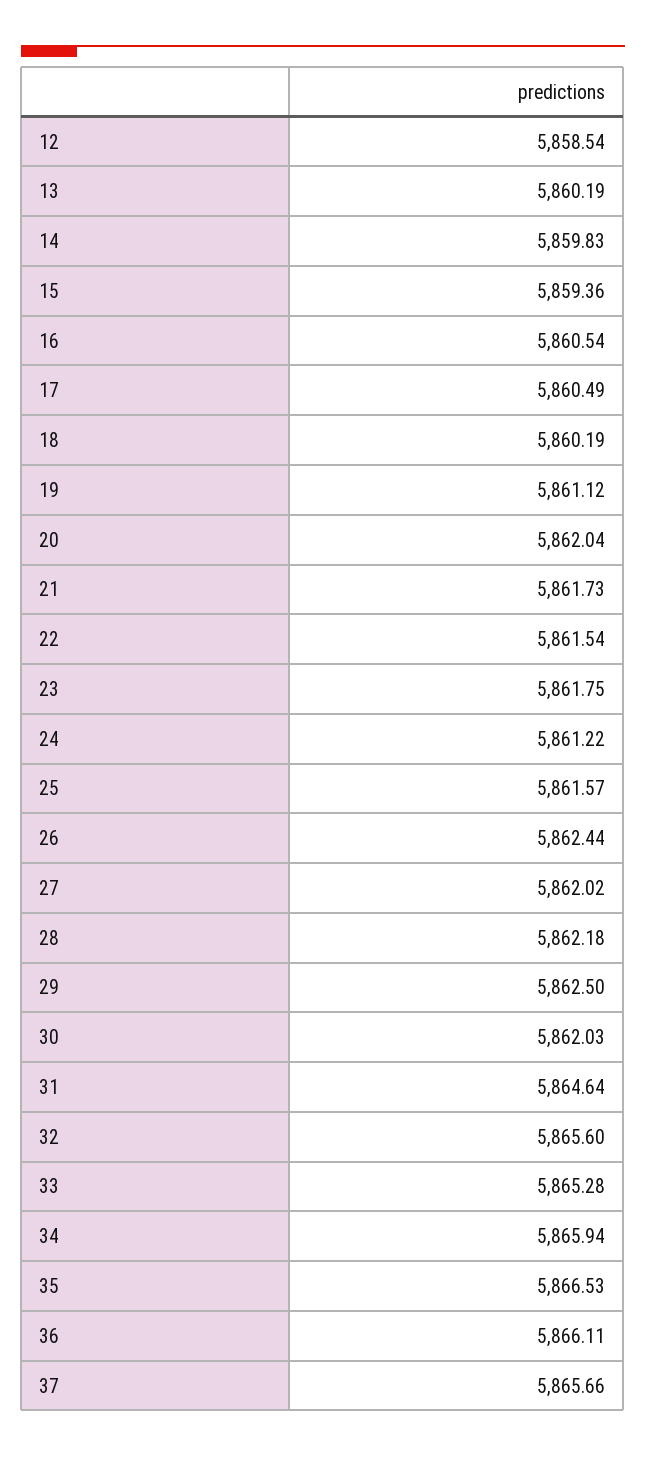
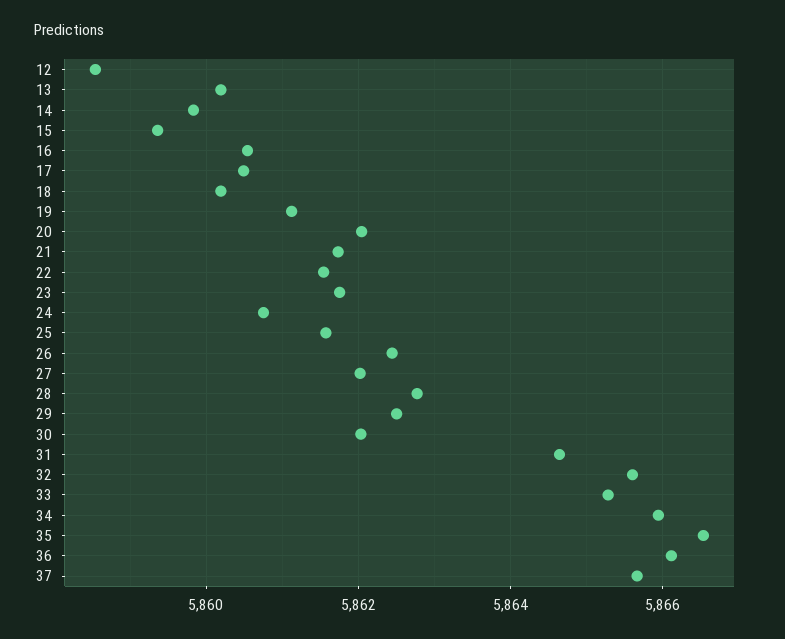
24: 5861.22 -> 5860.8
28: 5862.18 -> 5862.8

